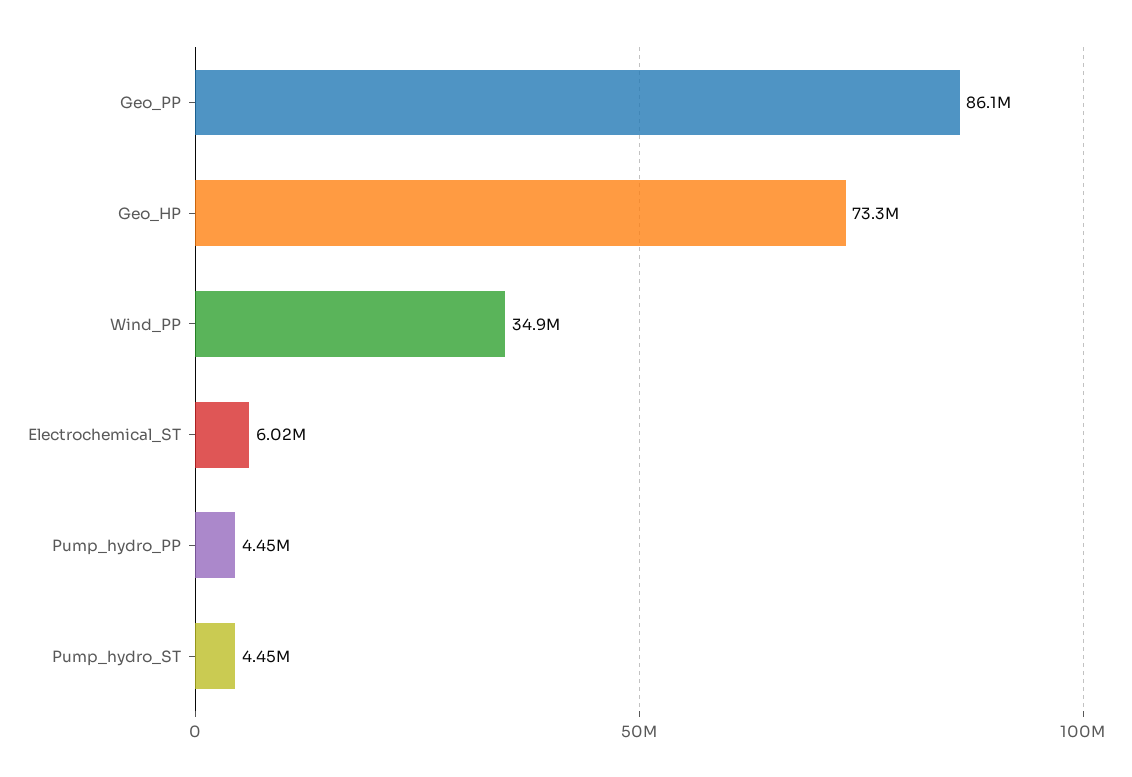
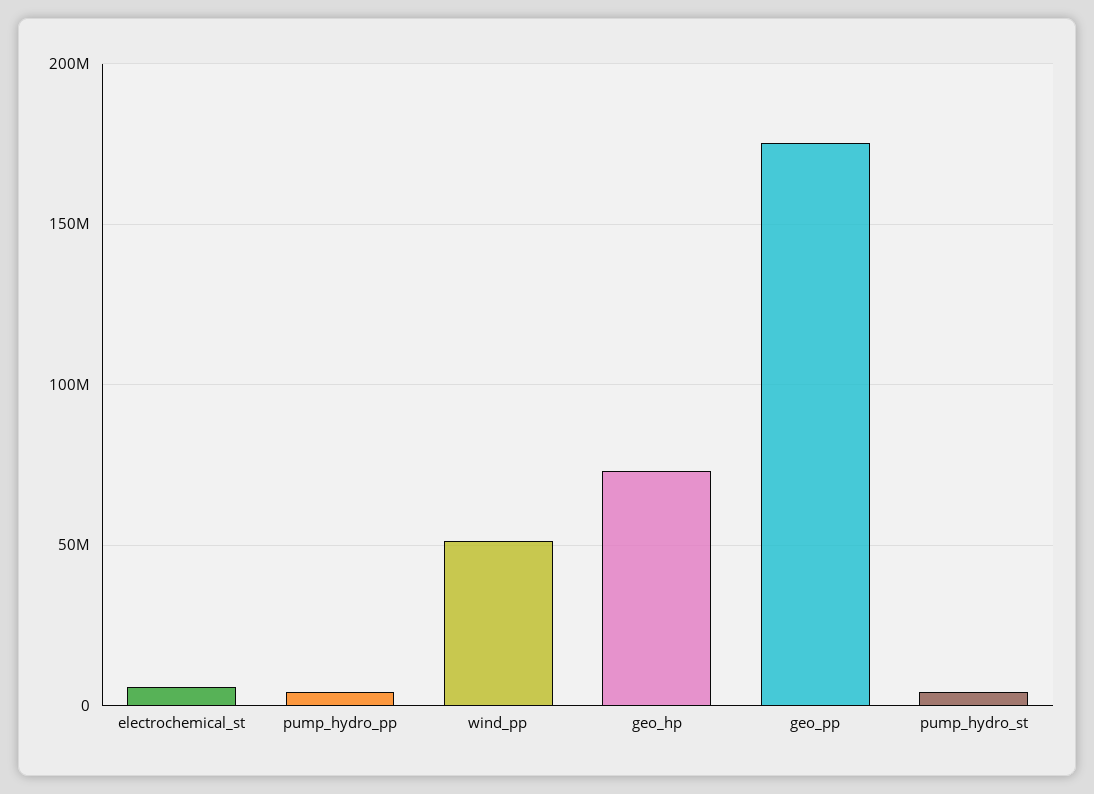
Geo_PP: 86100000 -> 175000000
Wind_PP: 34900000 -> 50000000

